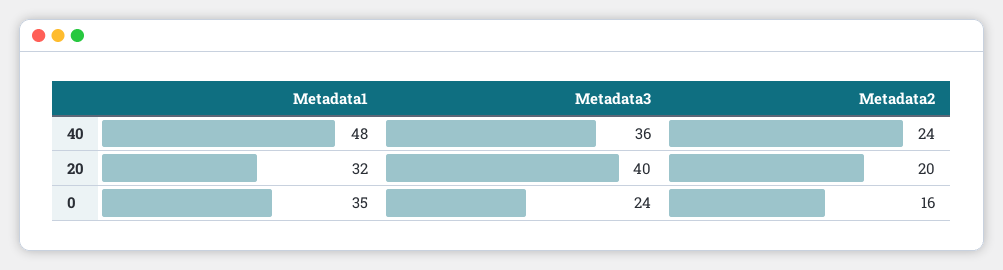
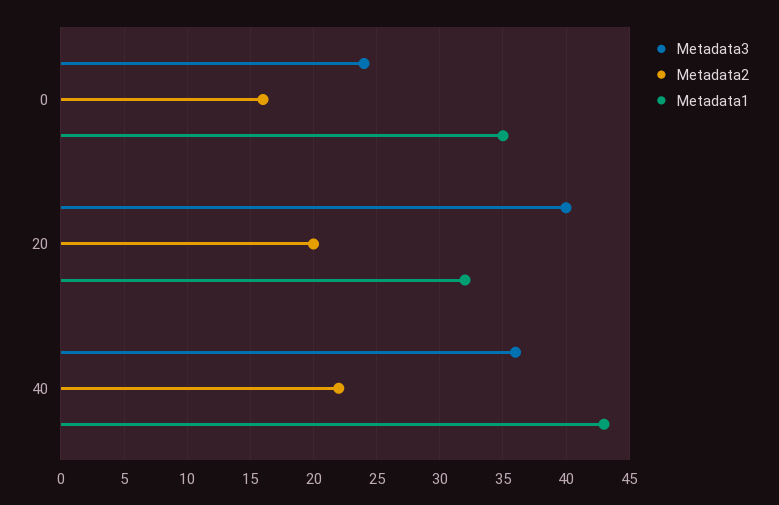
Metadata1, 40: 48 -> 43
Metadata2, 40: 24 -> 22

